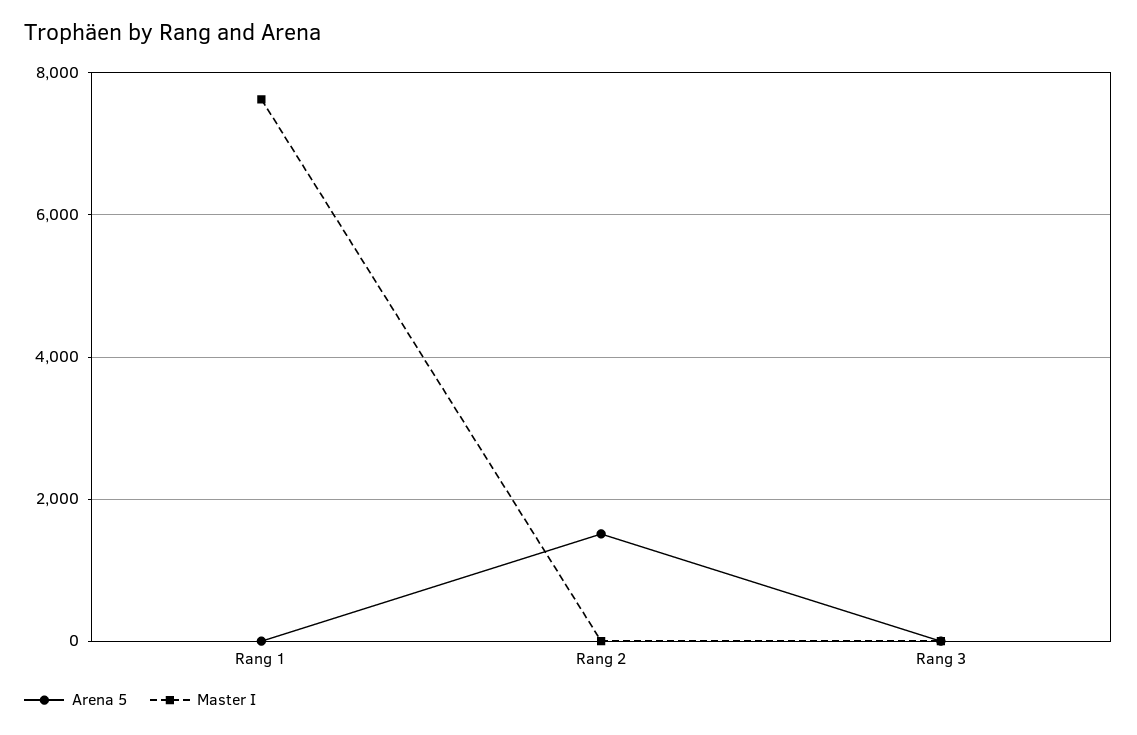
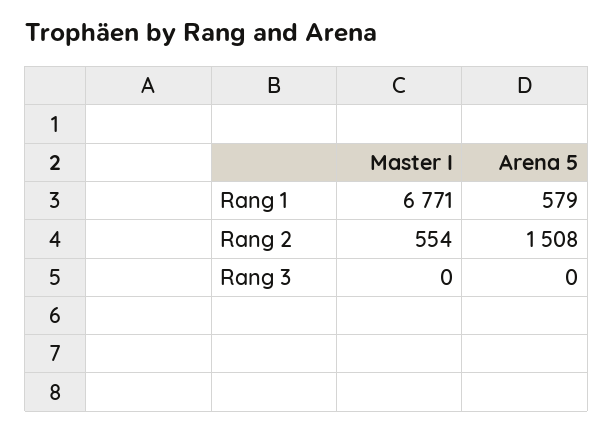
Arena 5, Rang 1: 0 -> 579
Master I, Rang 1: 7600 -> 6771
Master I, Rang 2: 0 -> 554

